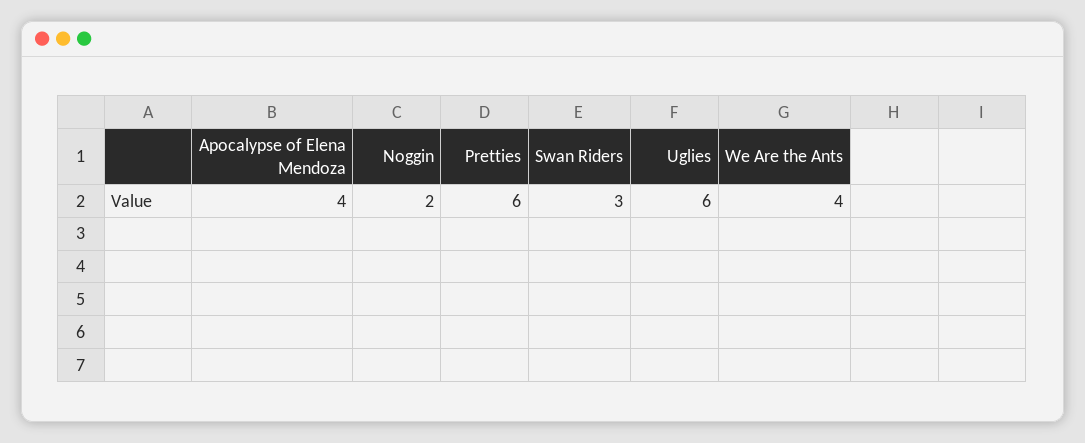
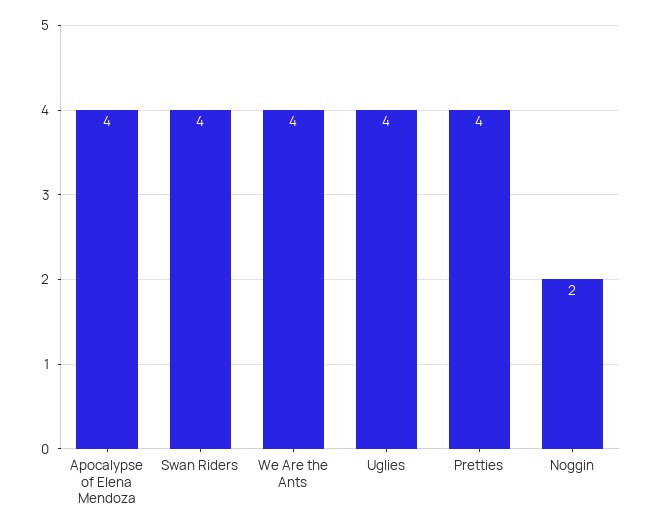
Pretties: 6 -> 4
Swan Riders: 3 -> 4
Uglies: 6 -> 4

